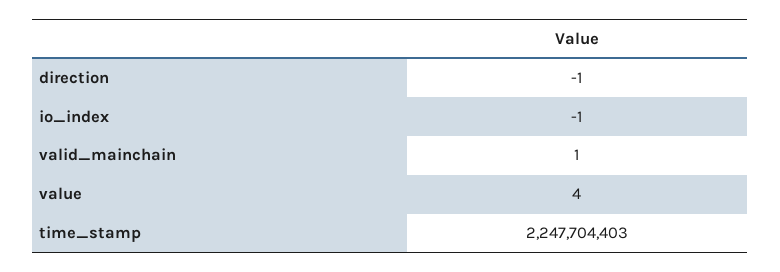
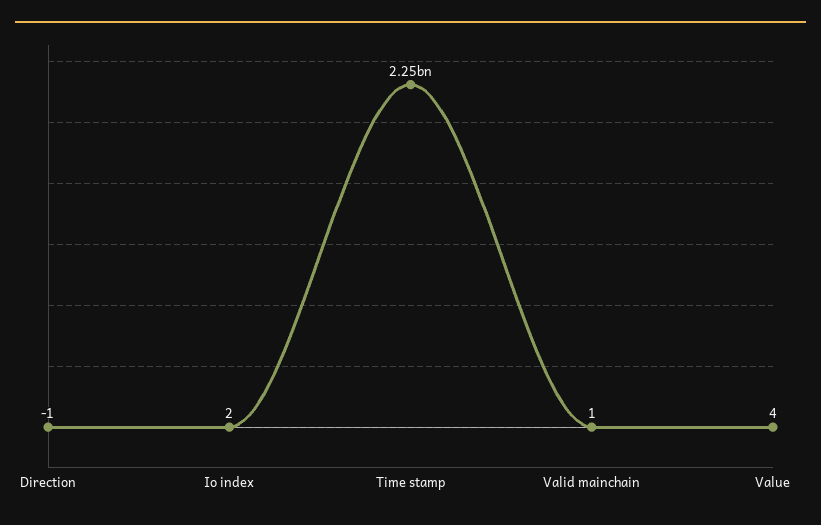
io_index: -1 -> 2

